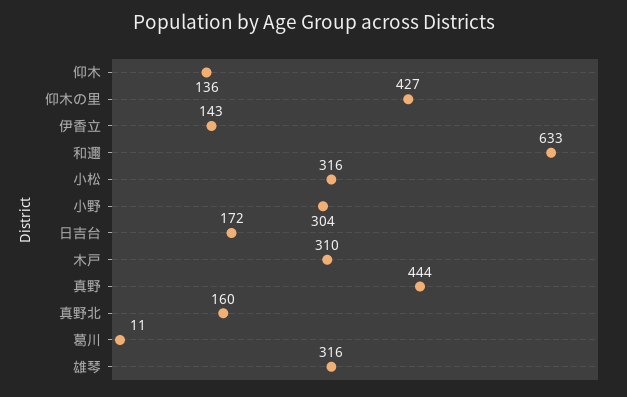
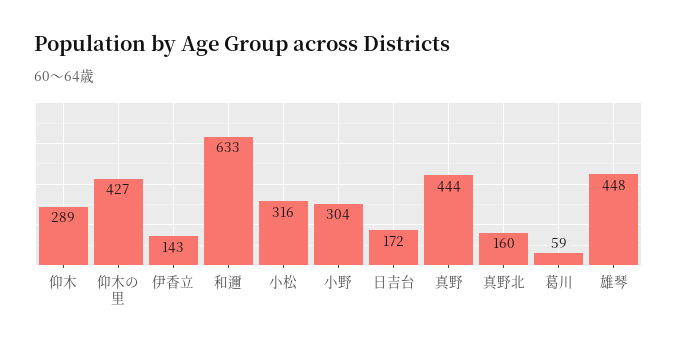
仰木: 136 -> 289
木戸: 310 -> none
葛川: 11 -> 59
雄琴: 316 -> 448

